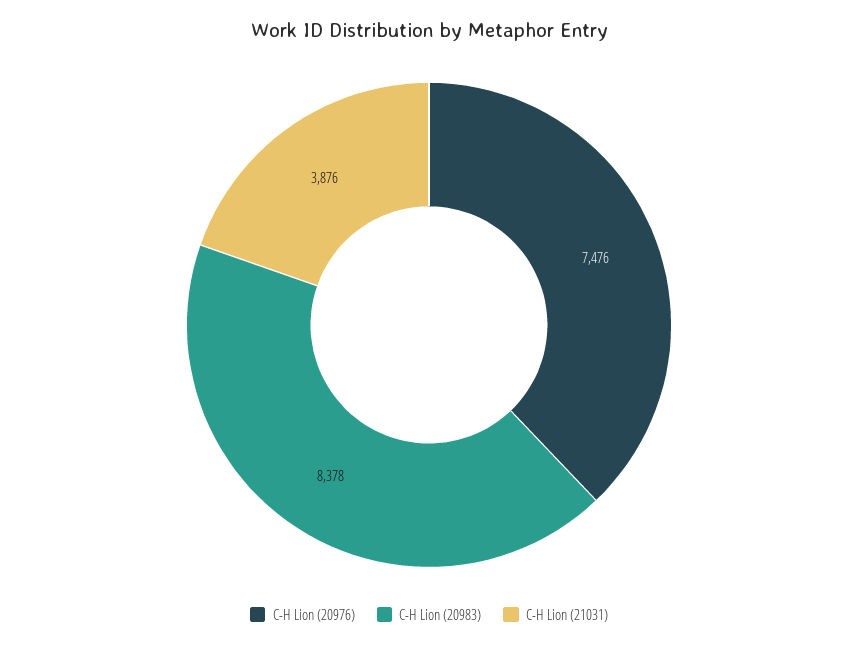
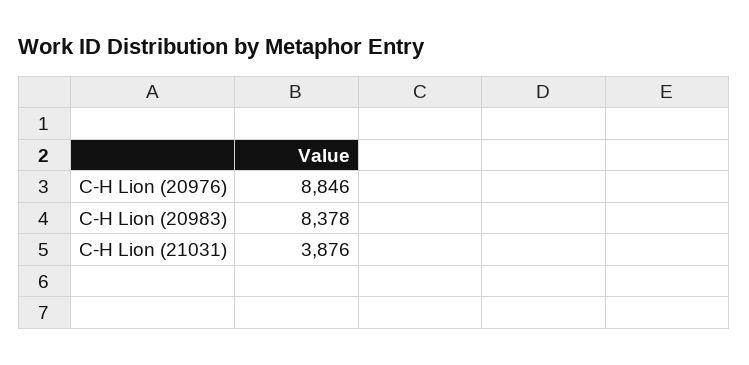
C-H Lion (20976): 7476 -> 8846

